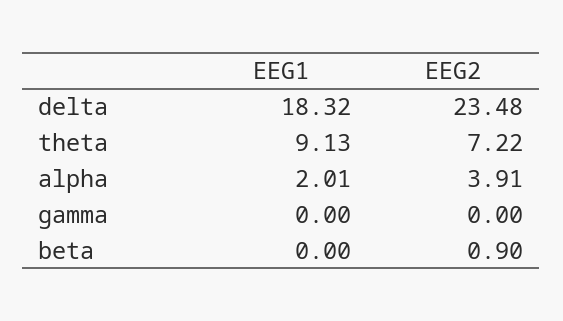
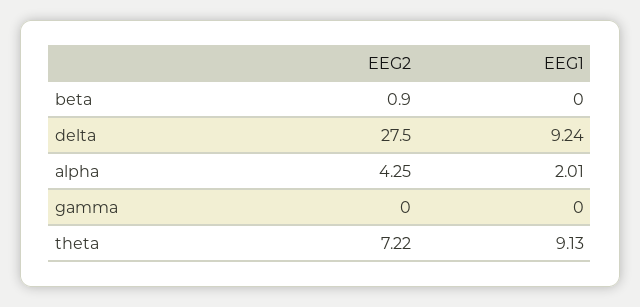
EEG1, delta: 18.32 -> 9.24
EEG2, delta: 23.48 -> 27.5
EEG2, alpha: 3.91 -> 4.25

